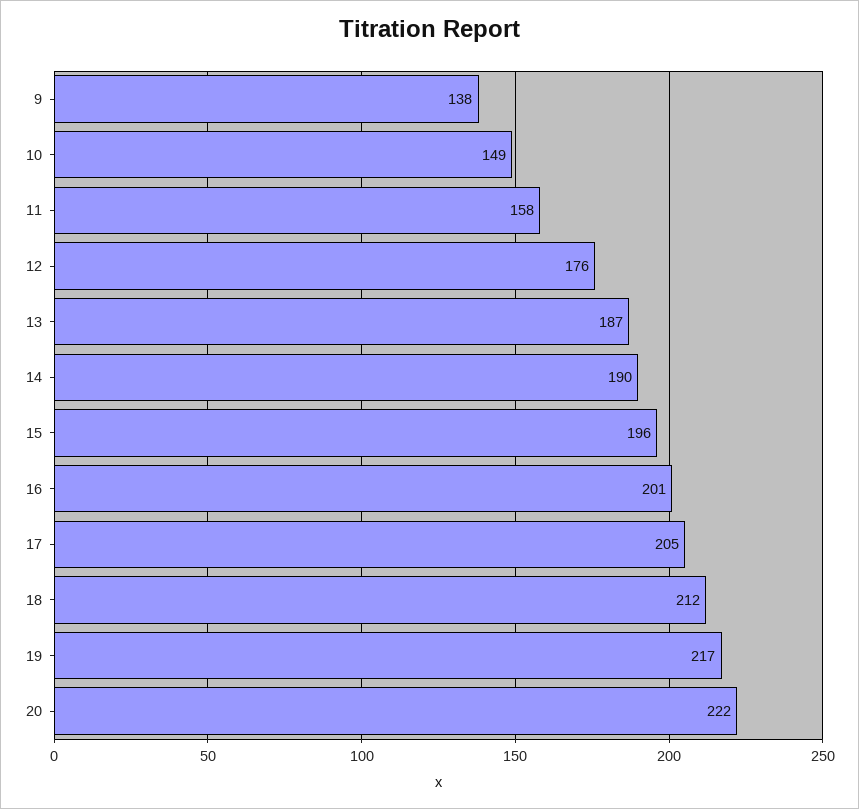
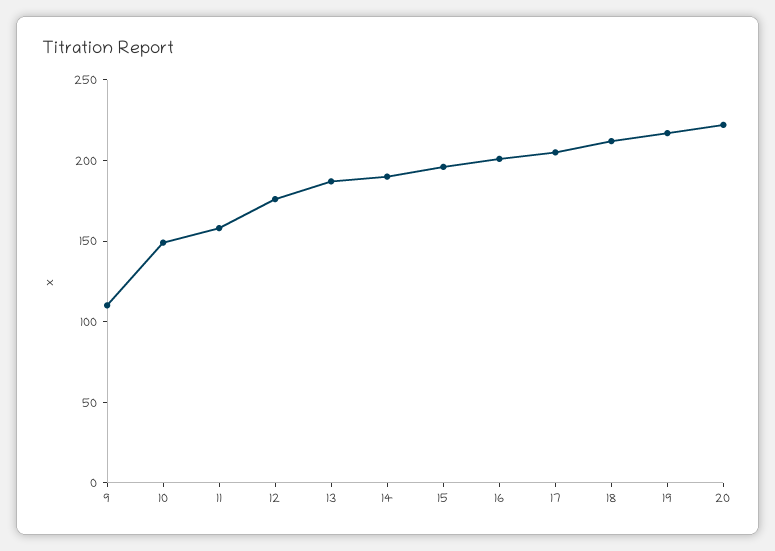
9: 138 -> 110

